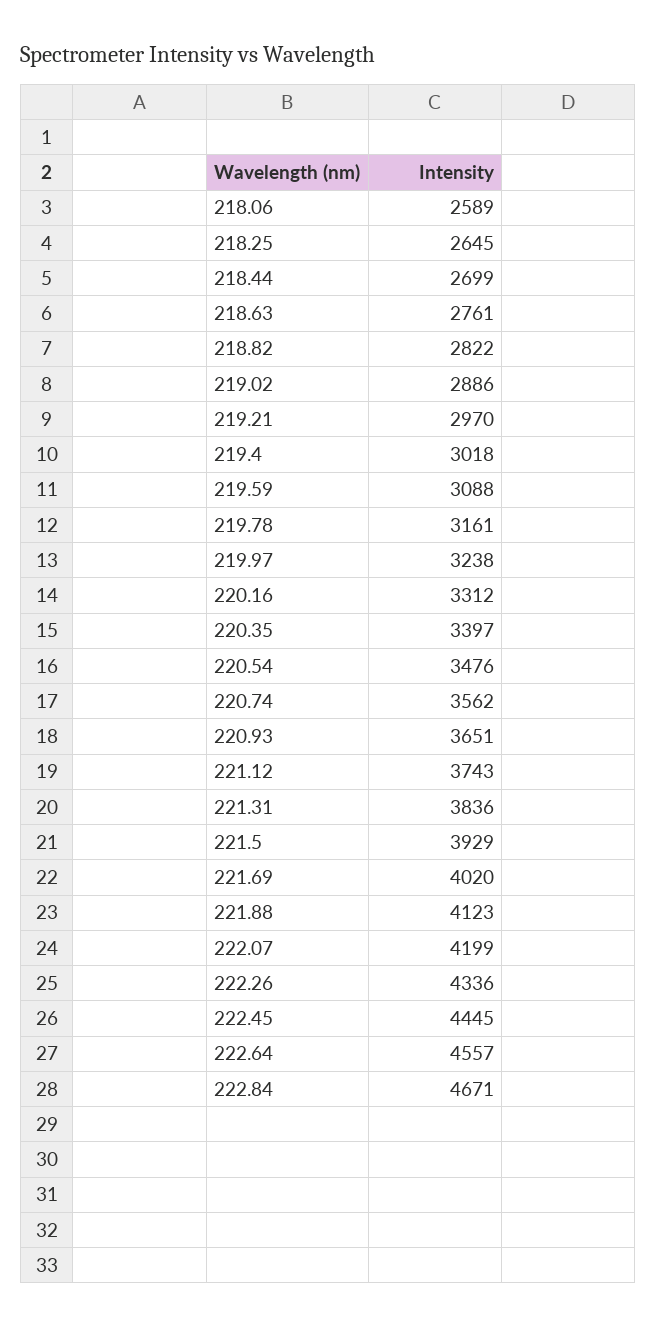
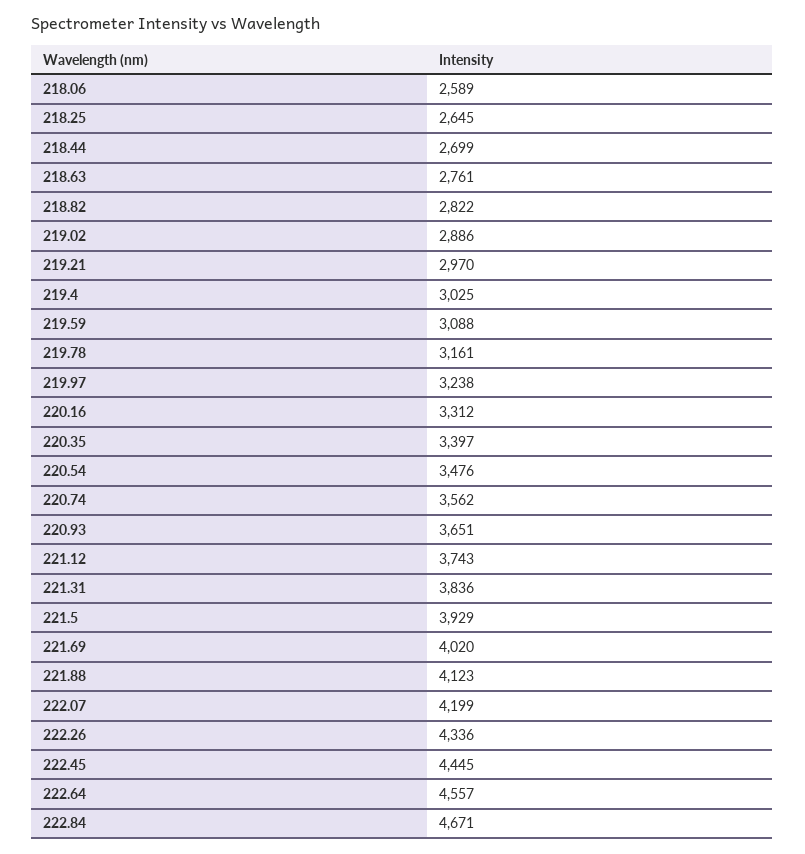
219.4: 3018 -> 3025

